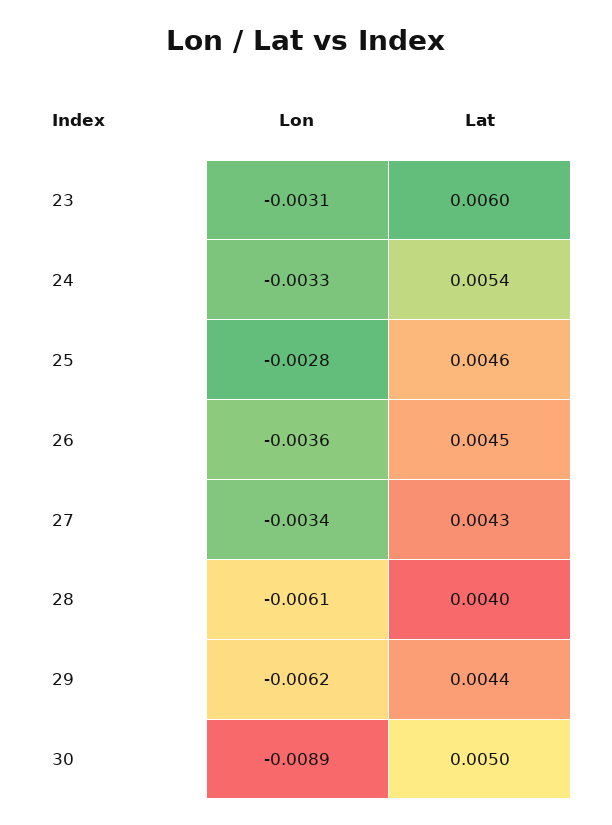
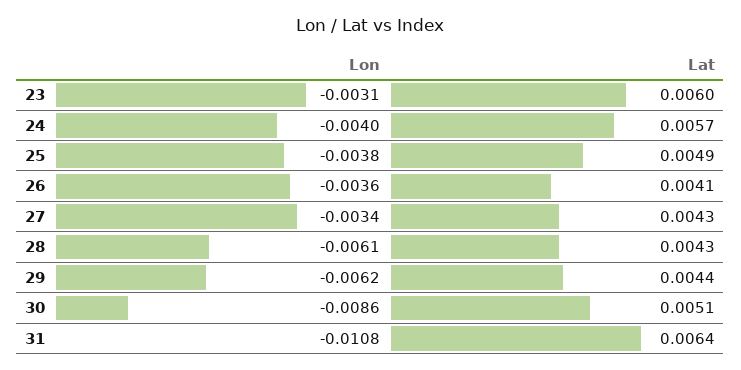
Lon, 24: -0.0033 -> -0.004
Lat, 24: 0.0054 -> 0.0057
Lon, 25: -0.0028 -> -0.0038
Lat, 25: 0.0046 -> 0.0049
Lat, 26: 0.0045 -> 0.0041
Lat, 28: 0.004 -> 0.0043
Lon, 30: -0.0089 -> -0.0086
Lat, 30: 0.005 -> 0.0051
Lon, 31: none -> -0.0108
Lat, 31: none -> 0.0064

